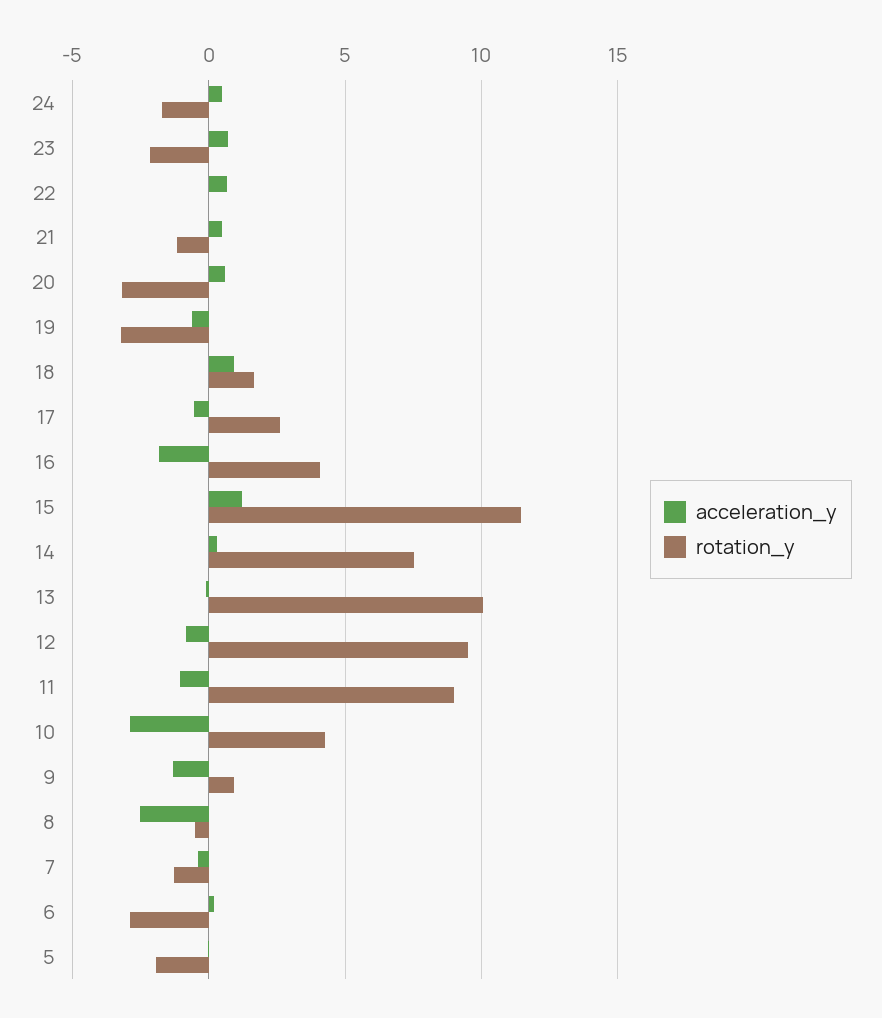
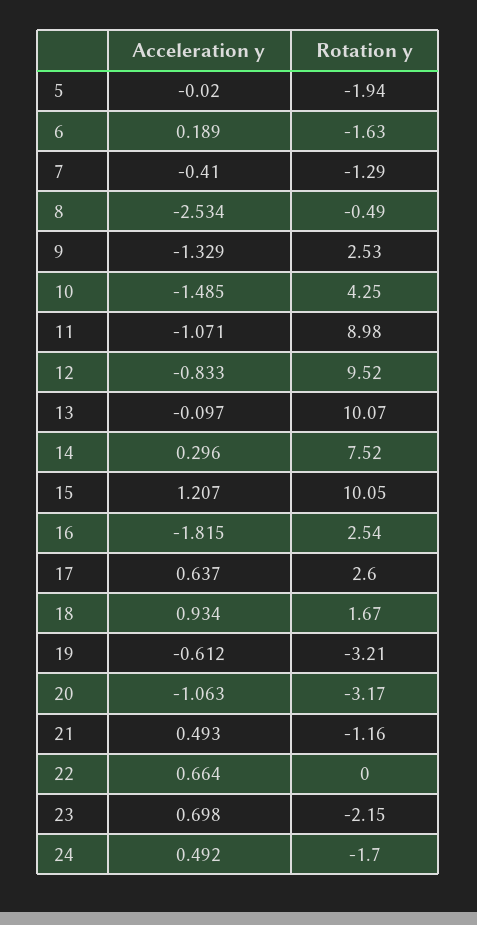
acceleration_y, 20: 0.5 -> -1.063
acceleration_y, 17: -0.5 -> 0.637
rotation_y, 16: 4 -> 2.54
rotation_y, 15: 11.5 -> 10.05
acceleration_y, 10: -3 -> -1.485
rotation_y, 9: 1 -> 2.53
rotation_y, 6: -3 -> -1.63

